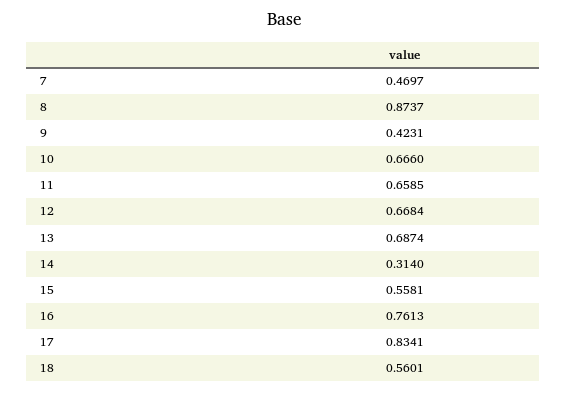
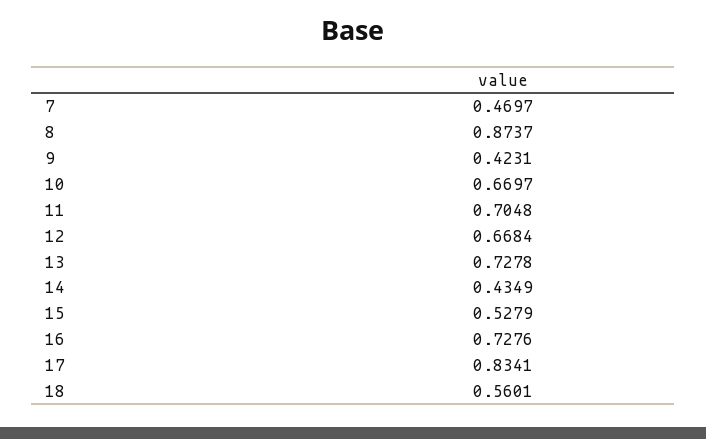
10: 0.666 -> 0.6697
11: 0.6585 -> 0.7048
13: 0.6874 -> 0.7278
14: 0.314 -> 0.4349
15: 0.5581 -> 0.5279
16: 0.7613 -> 0.7276

